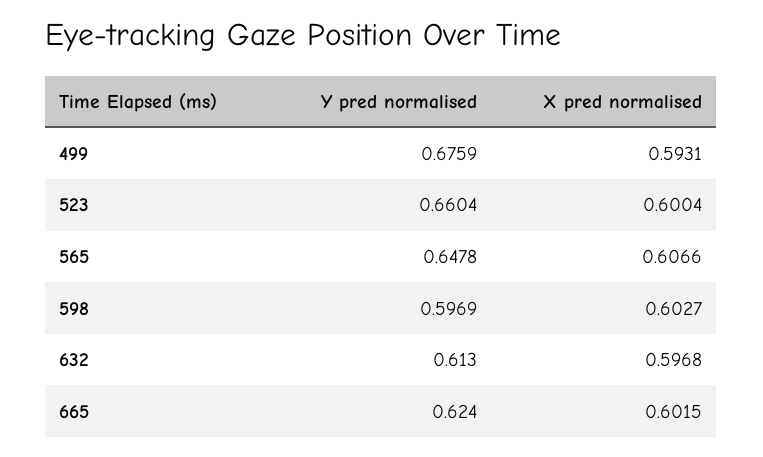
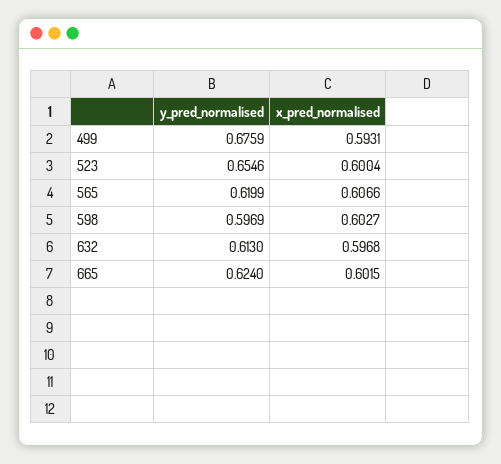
Y pred normalised, 523: 0.6604 -> 0.6546
Y pred normalised, 565: 0.6478 -> 0.6199

